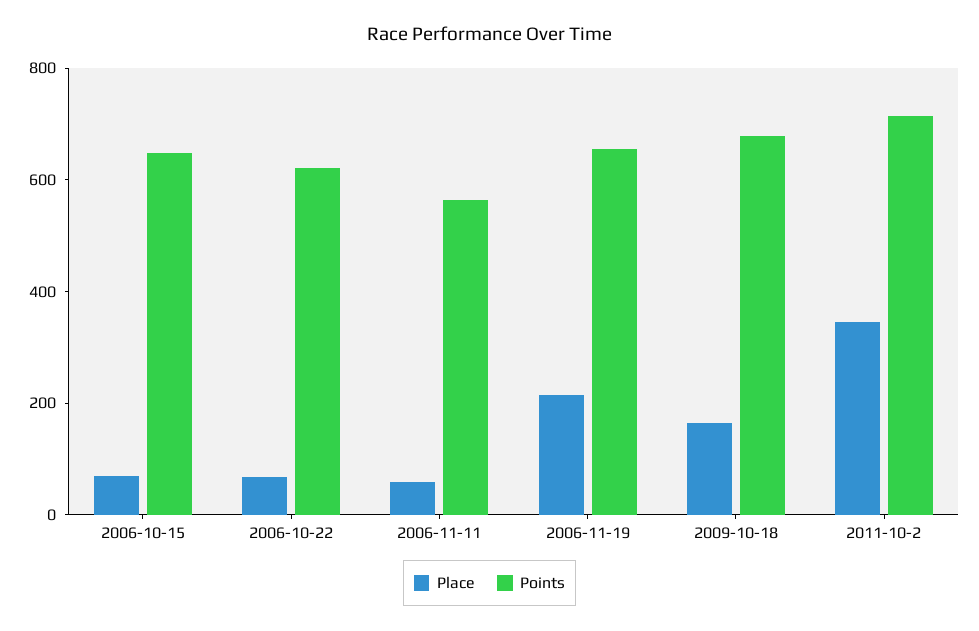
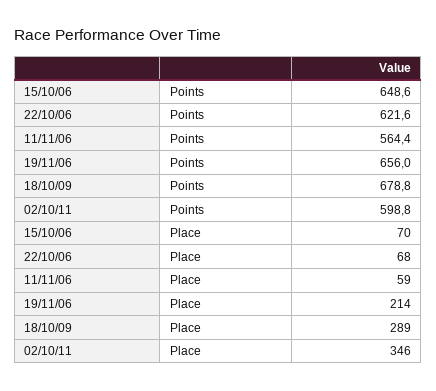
Place, 2009-10-18: 150 -> 289
Points, 2011-10-2: 700 -> 598.8

